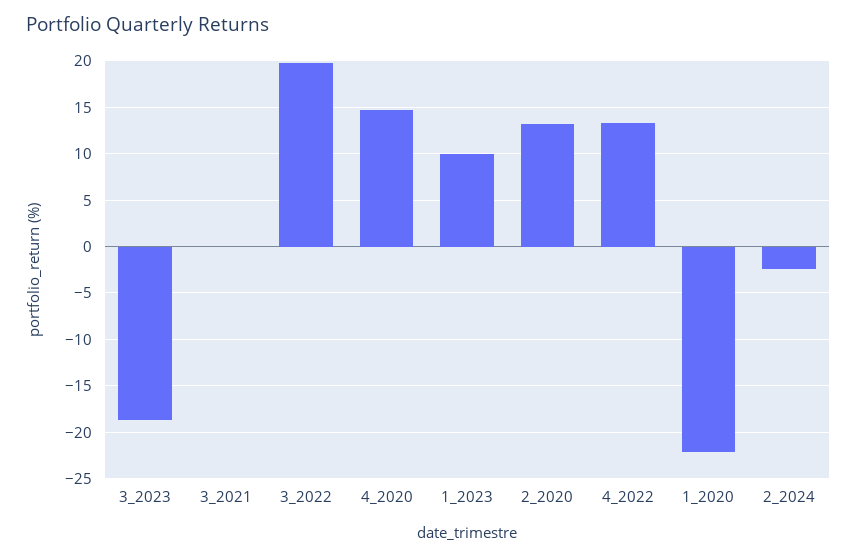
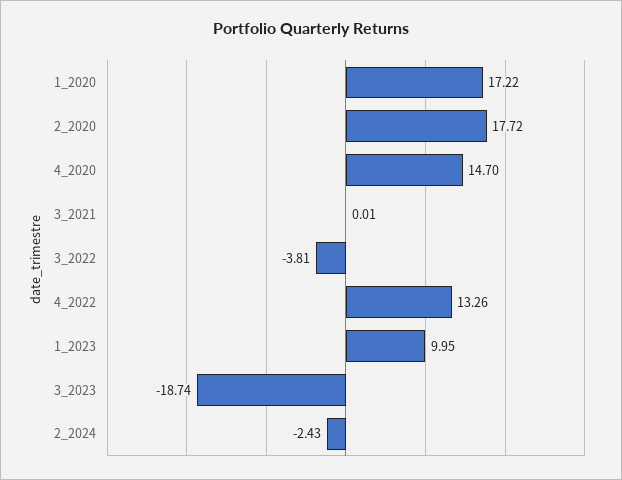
3_2022: 20 -> -3.81
2_2020: 13 -> 17.72
1_2020: -22 -> 17.22

